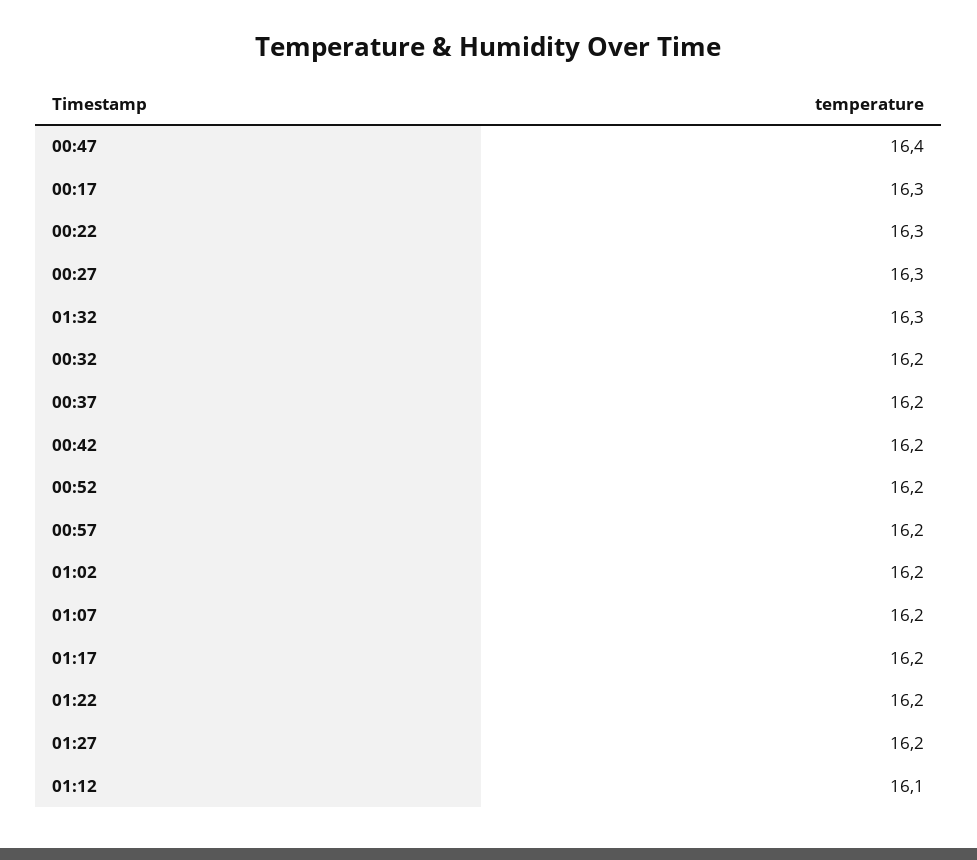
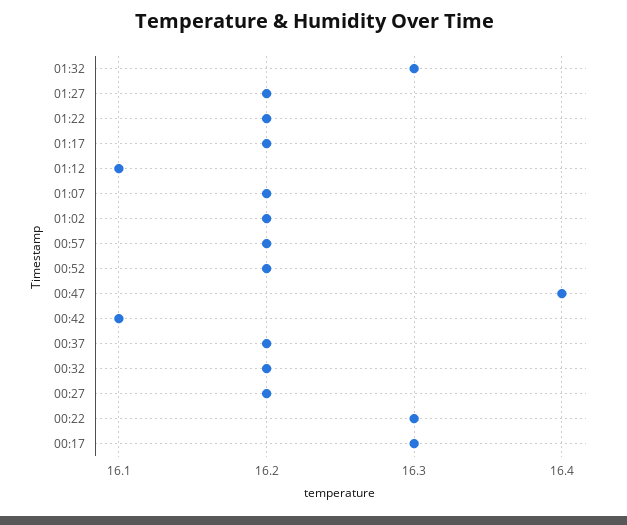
00:27: 16.3 -> 16.2
00:42: 16.2 -> 16.1

